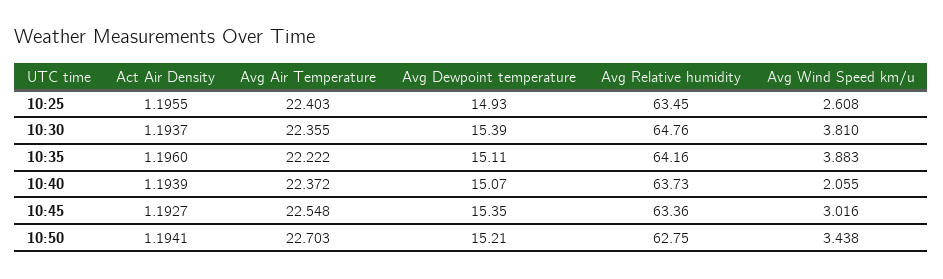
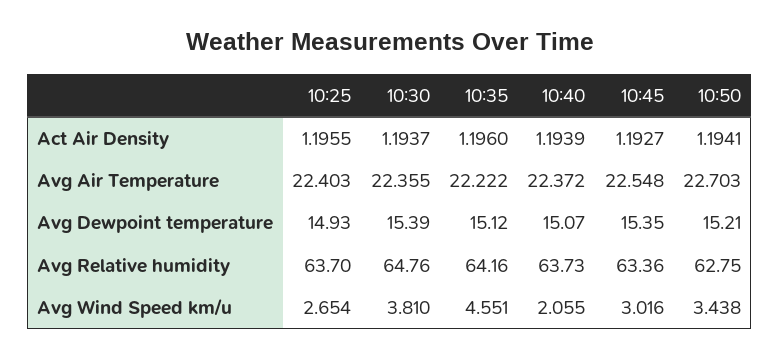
Avg Relative humidity, 10:25: 63.45 -> 63.7
Avg Wind Speed km/u, 10:25: 2.608 -> 2.654
Avg Dewpoint temperature, 10:35: 15.11 -> 15.12
Avg Wind Speed km/u, 10:35: 3.883 -> 4.551

